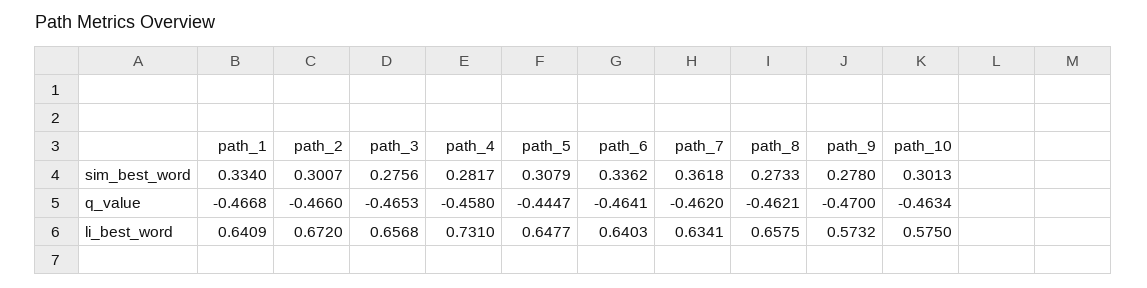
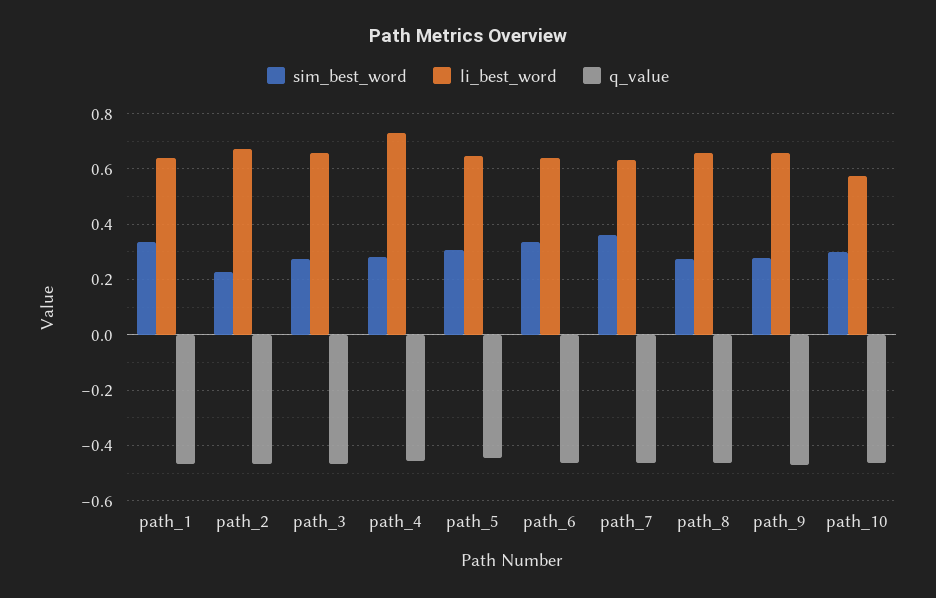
sim_best_word, path_2: 0.3007 -> 0.225
li_best_word, path_9: 0.5732 -> 0.65

